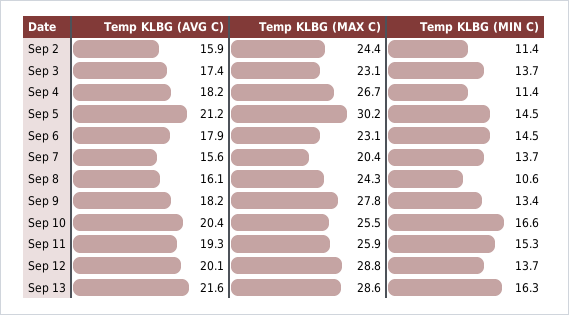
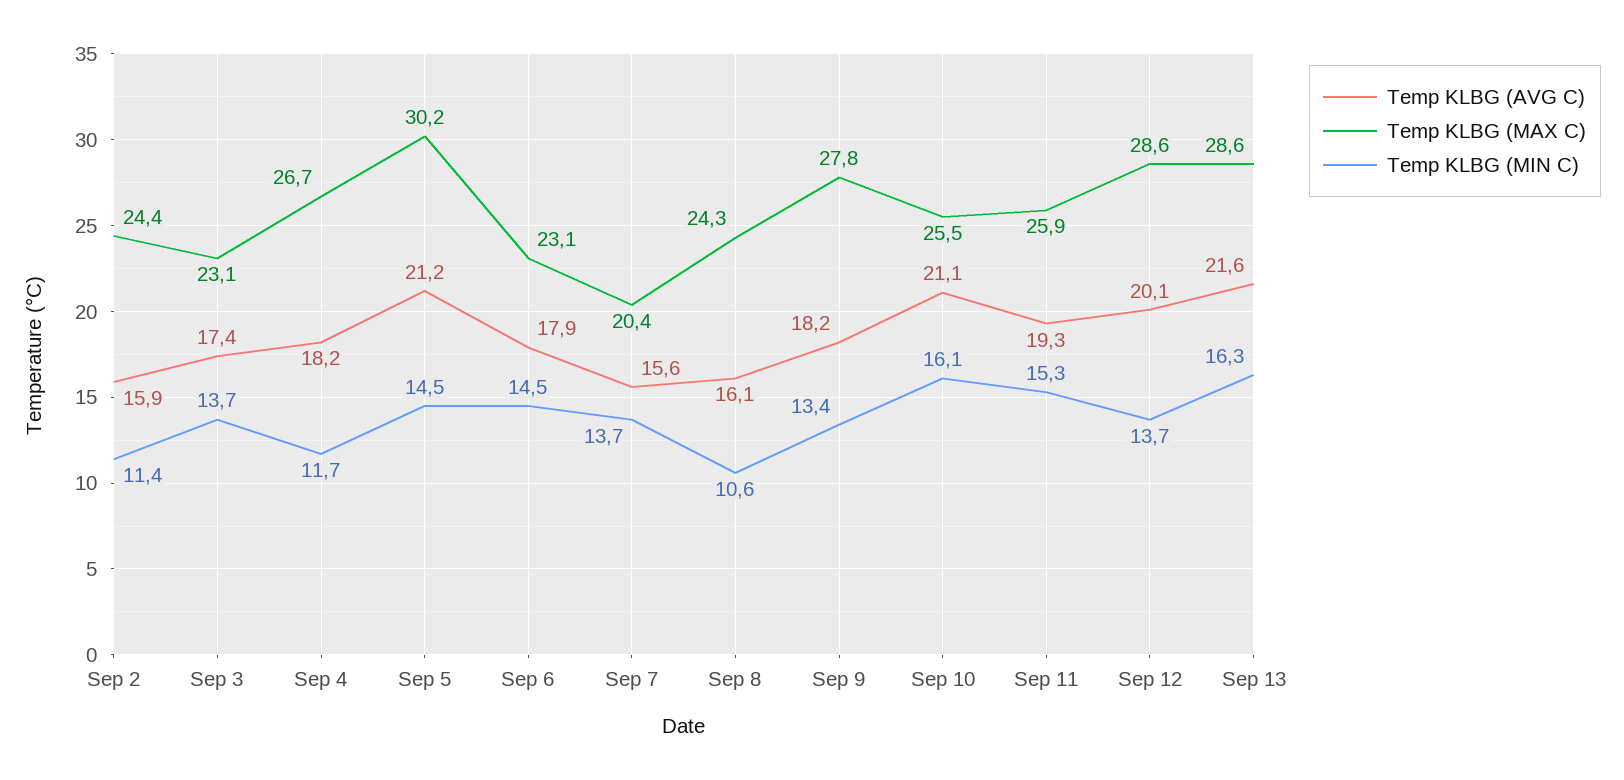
Temp KLBG (MIN C), Sep 4: 11.4 -> 11.7
Temp KLBG (AVG C), Sep 10: 20.4 -> 21.1
Temp KLBG (MIN C), Sep 10: 16.6 -> 16.1
Temp KLBG (MAX C), Sep 12: 28.8 -> 28.6

